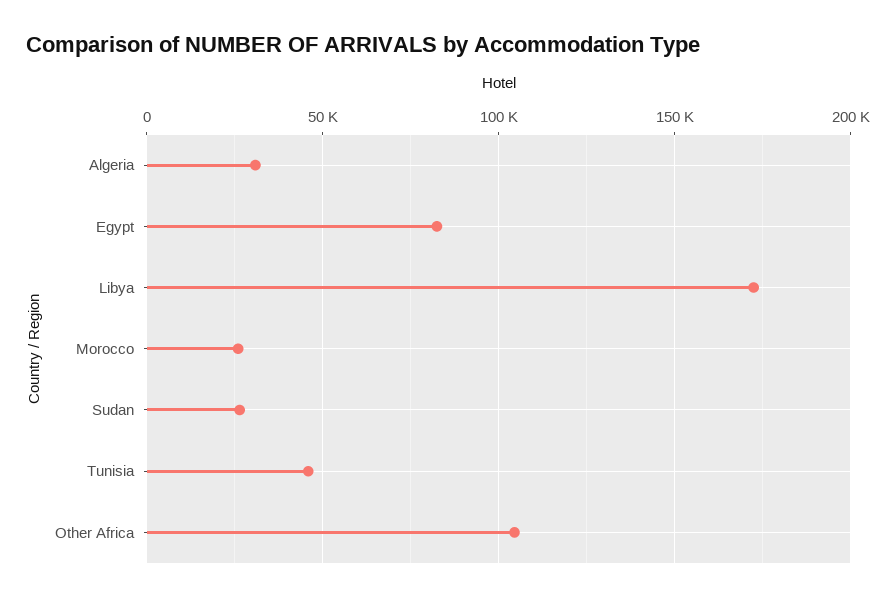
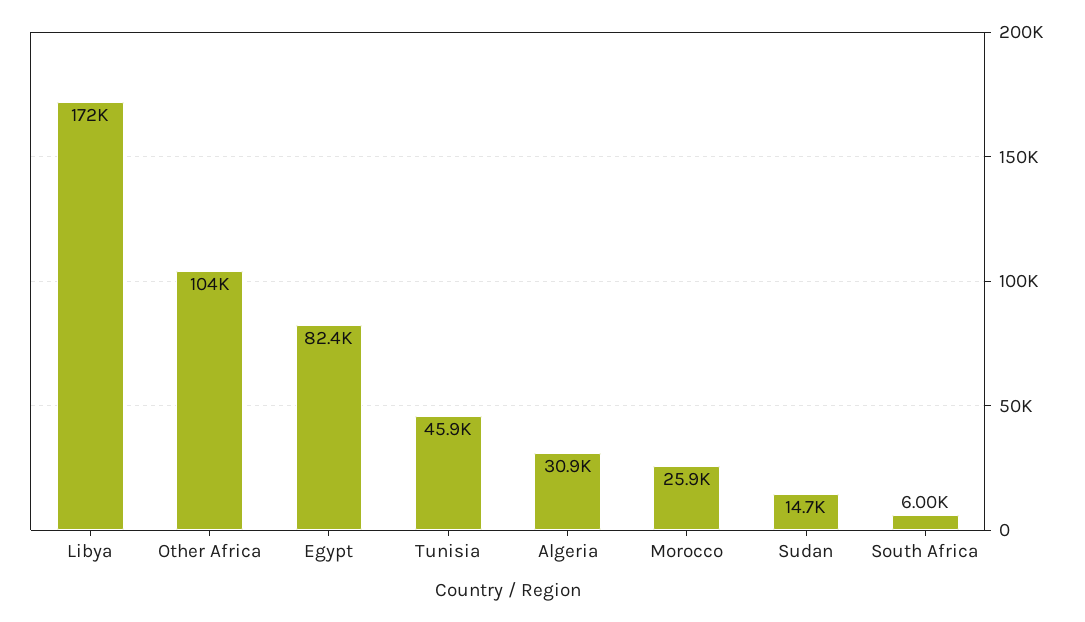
Sudan: 25000 -> 14700
South Africa: none -> 6000

